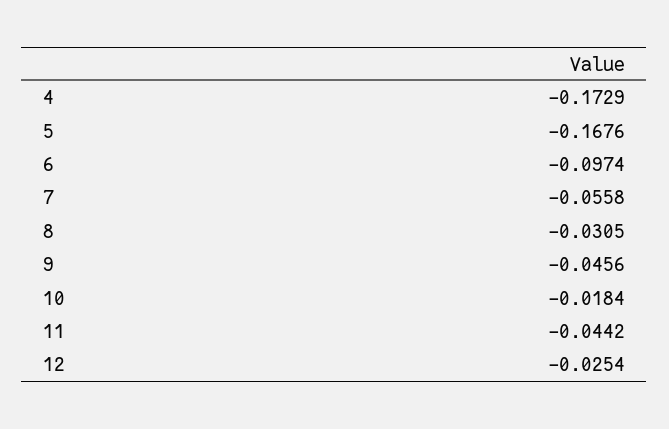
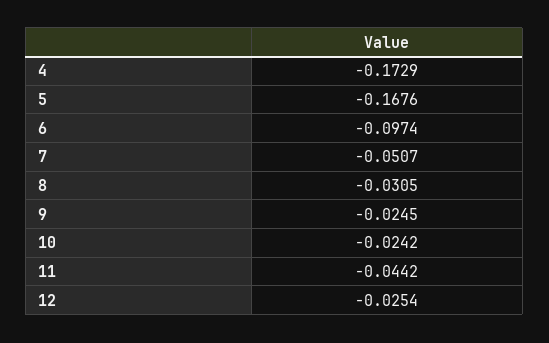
7: -0.0558 -> -0.0507
9: -0.0456 -> -0.0245
10: -0.0184 -> -0.0242

